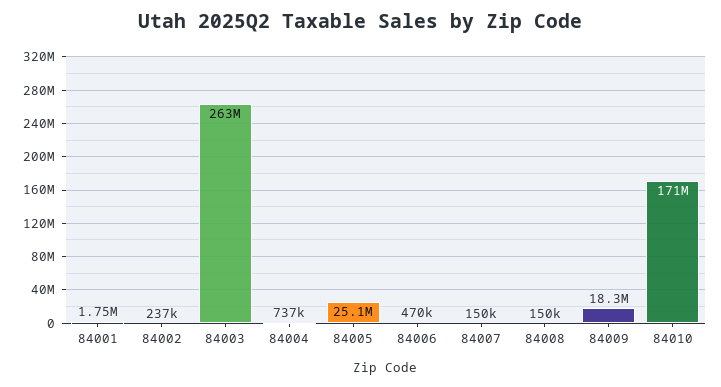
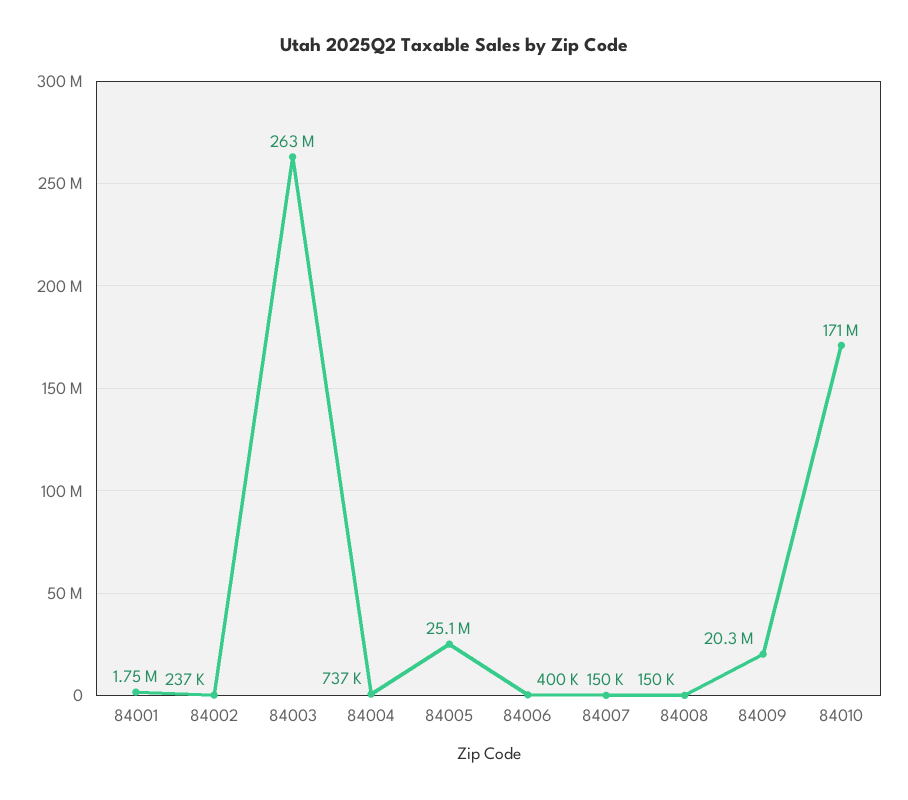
84006: 470000 -> 400000
84009: 18300000 -> 20300000

